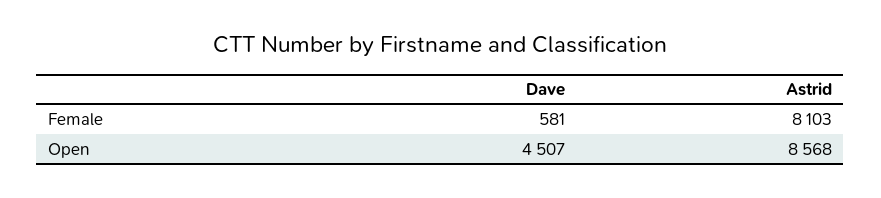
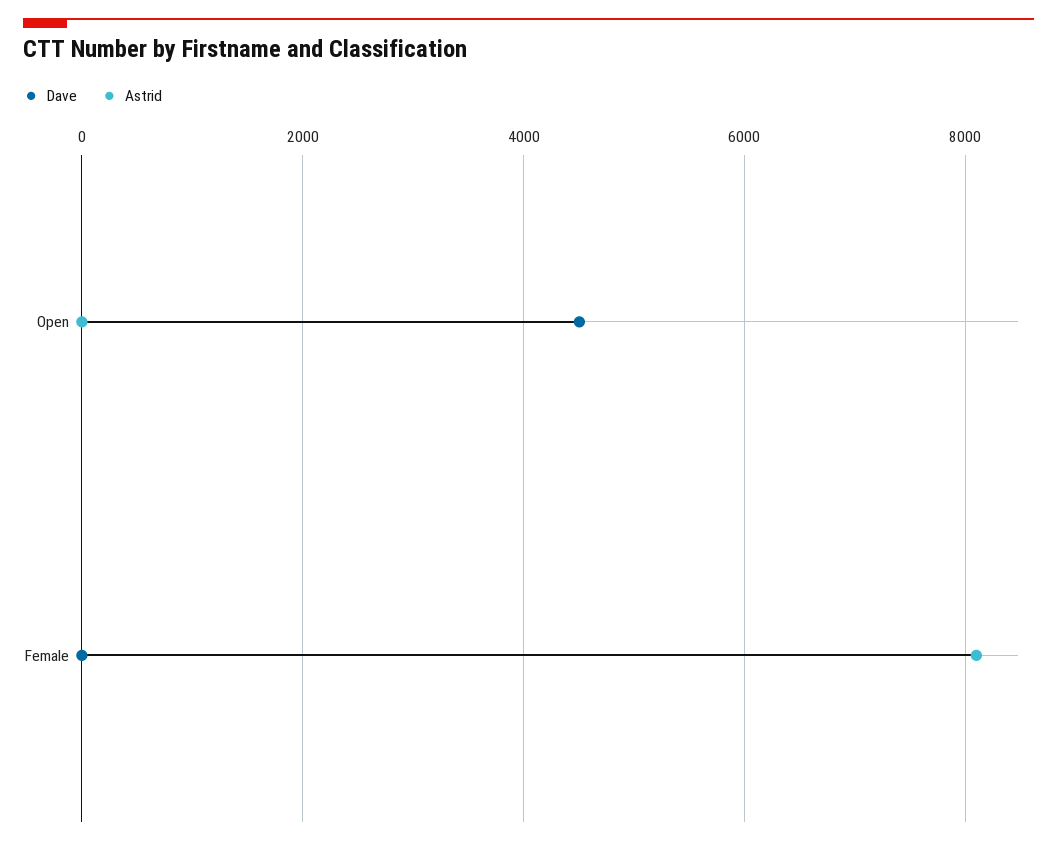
Dave, Female: 581 -> 0
Astrid, Open: 8568 -> 0

